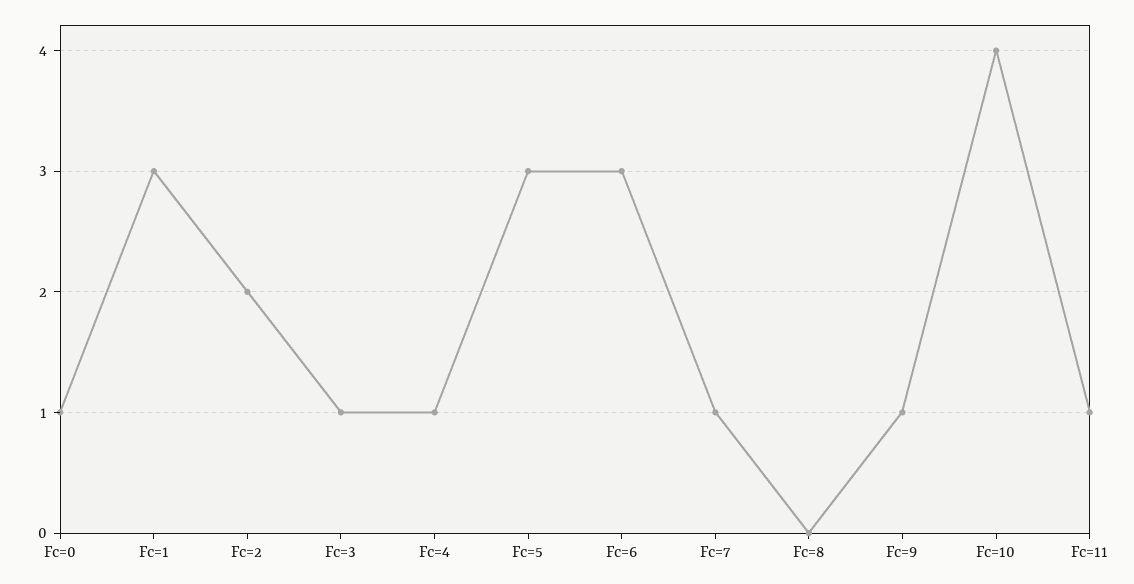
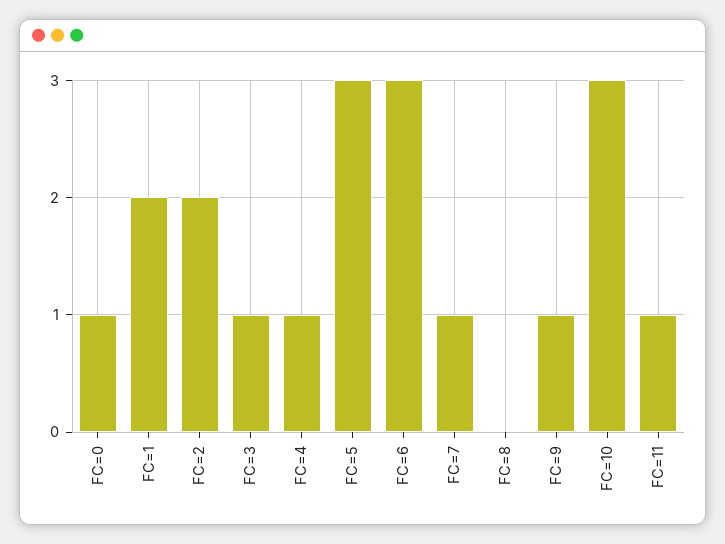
Fc=1: 3 -> 2
Fc=10: 4 -> 3

